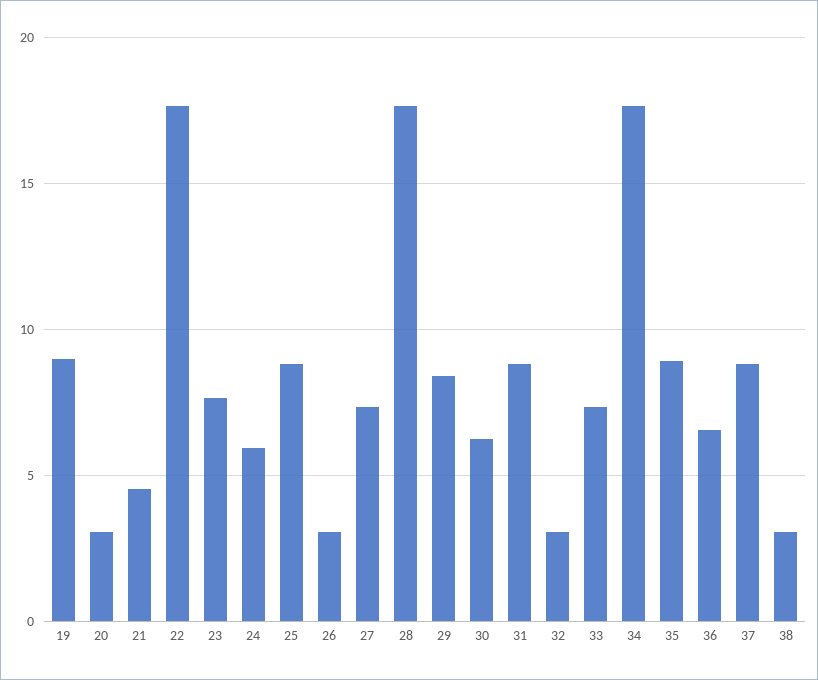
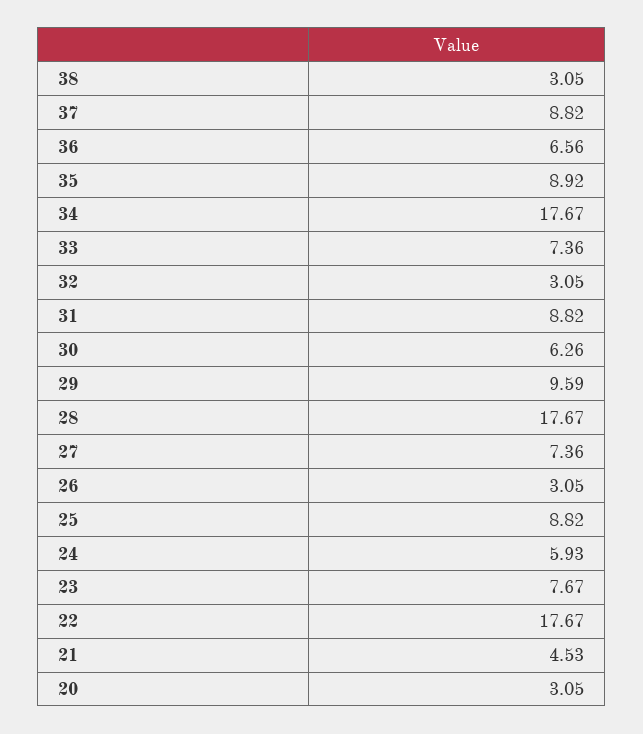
19: 9 -> none
29: 8.5 -> 9.59

